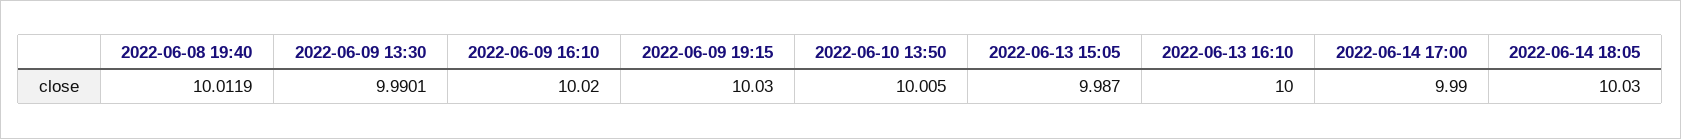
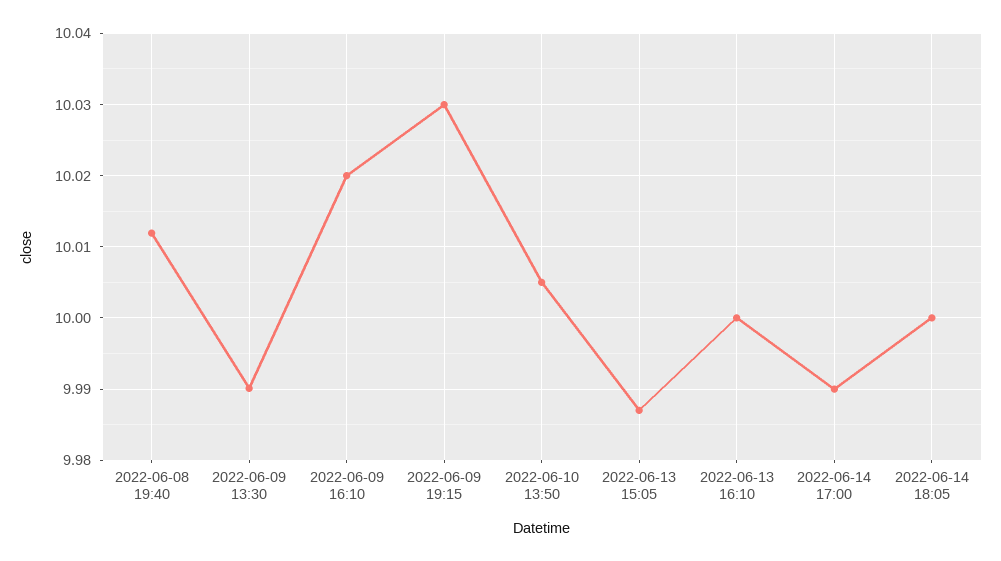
2022-06-14 18:05: 10.03 -> 10

